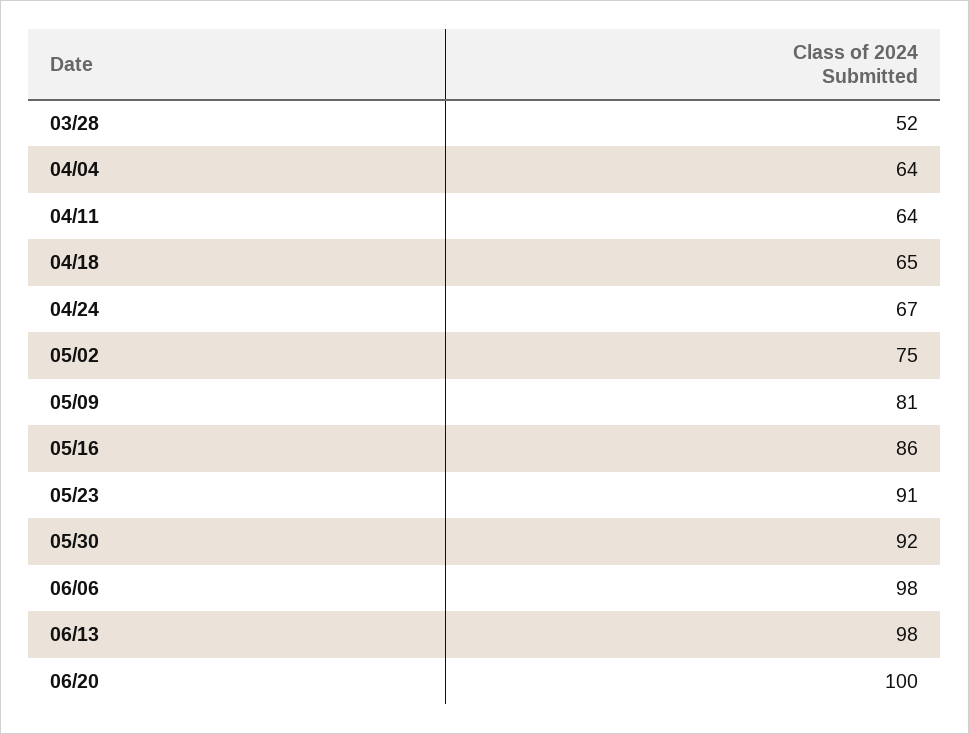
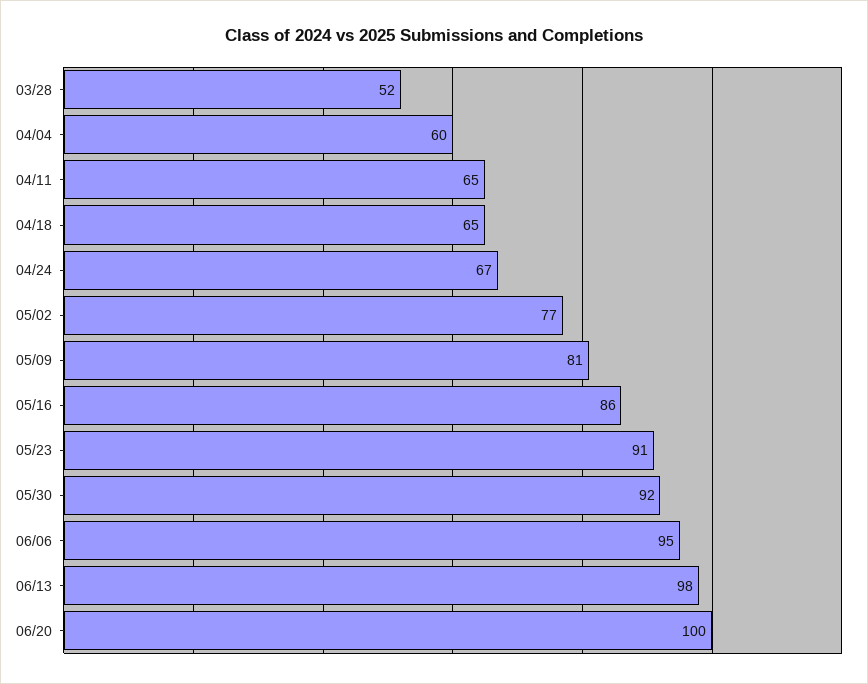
04/04: 64 -> 60
04/11: 64 -> 65
05/02: 75 -> 77
06/06: 98 -> 95

